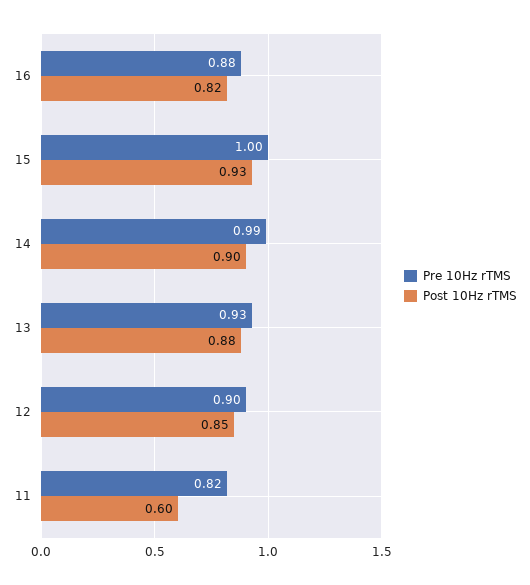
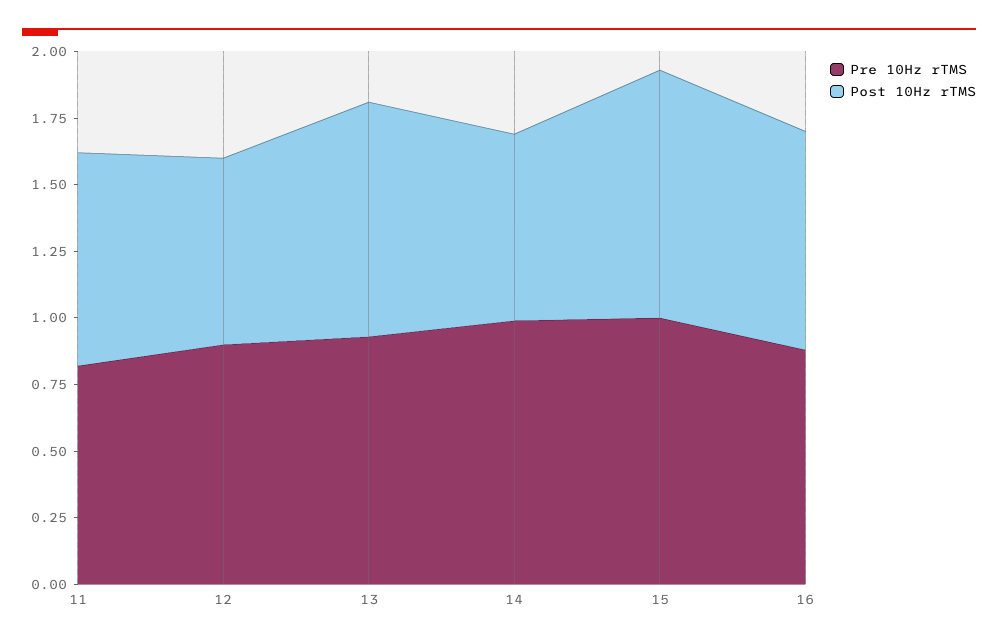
Post 10Hz rTMS, 14: 0.9 -> 0.7
Post 10Hz rTMS, 12: 0.85 -> 0.7
Post 10Hz rTMS, 11: 0.6 -> 0.8

